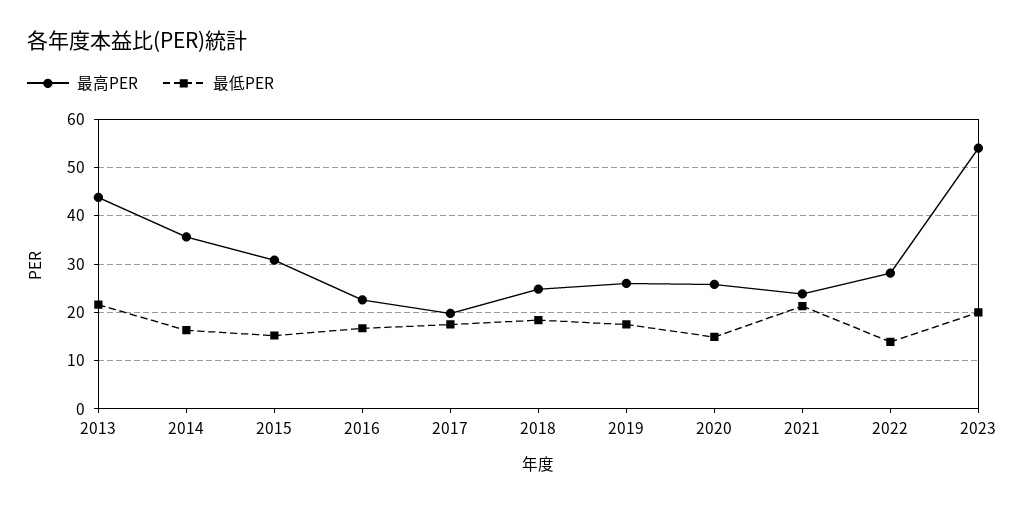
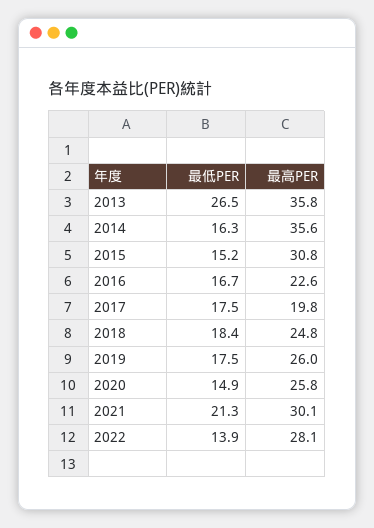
最高PER, 2013: 44 -> 35.8
最低PER, 2013: 22 -> 26.5
最高PER, 2021: 24 -> 30.1
最高PER, 2023: 54 -> none
最低PER, 2023: 20 -> none

